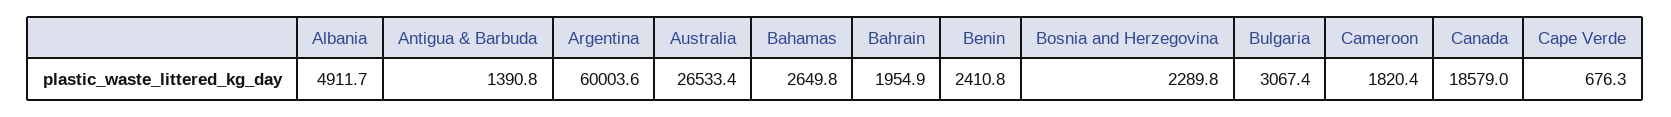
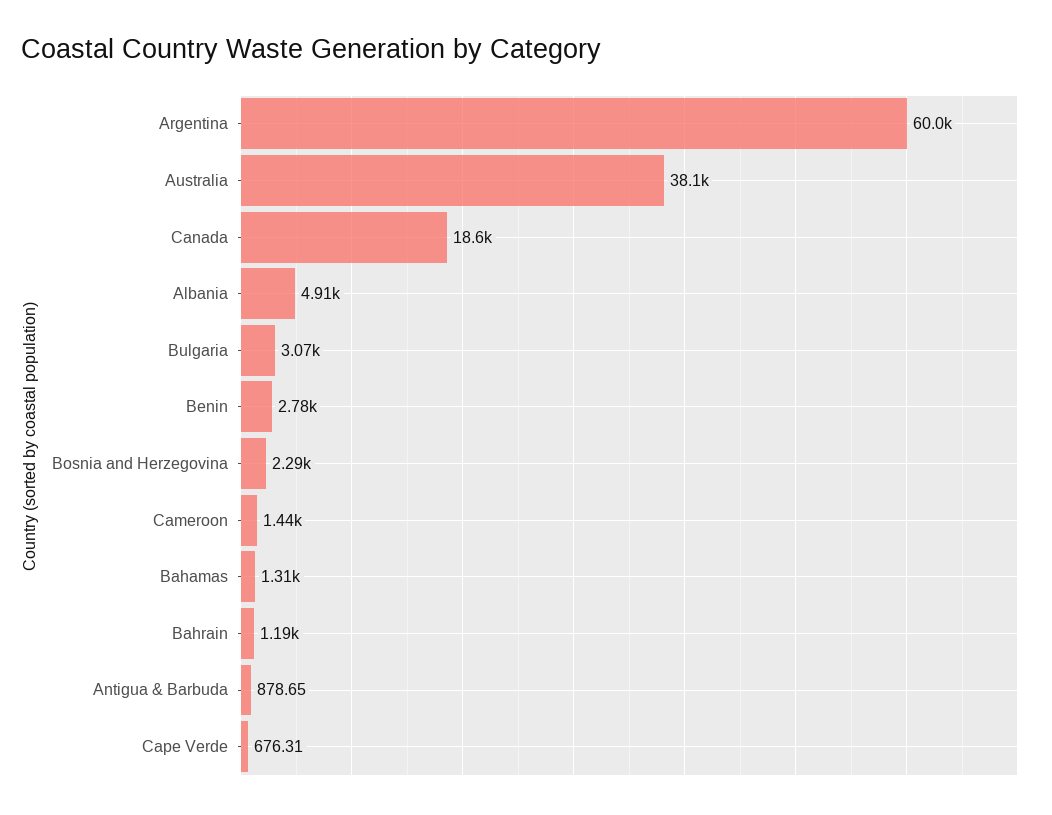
Antigua & Barbuda: 1390.8 -> 878.65
Australia: 26533.4 -> 38100
Bahamas: 2649.8 -> 1310
Bahrain: 1954.9 -> 1190
Benin: 2410.8 -> 2780
Cameroon: 1820.4 -> 1440

